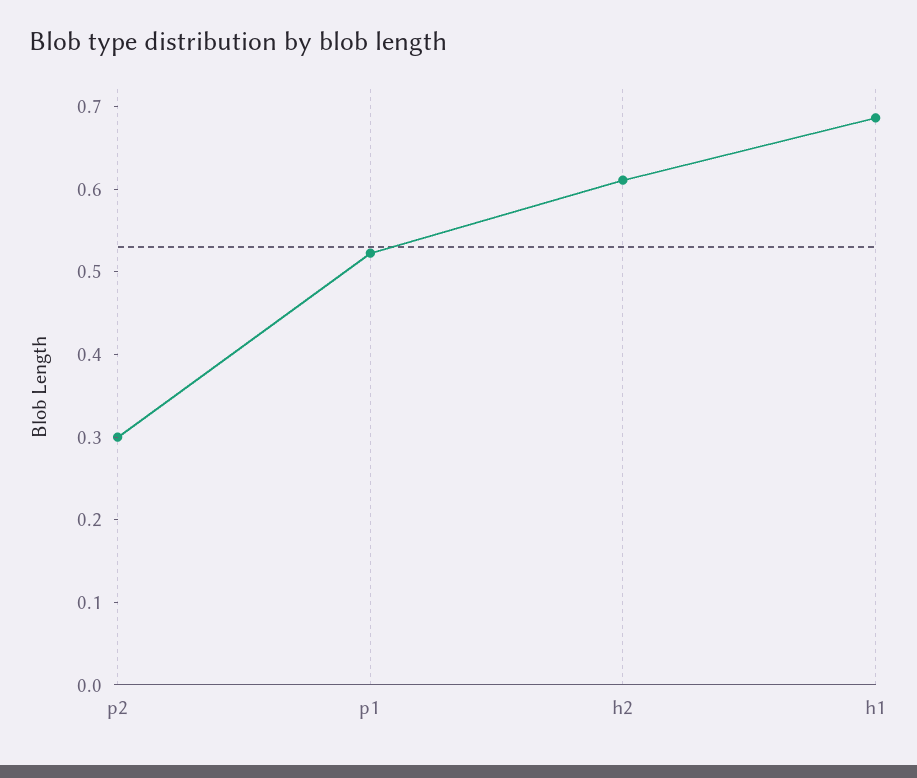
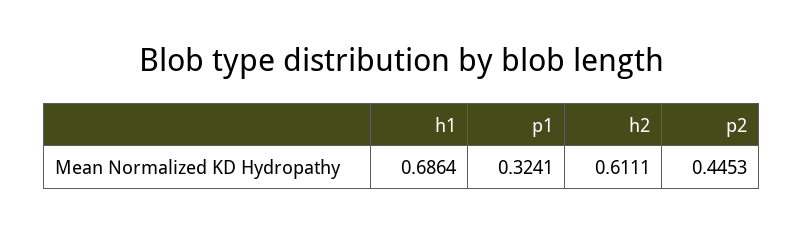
p2: 0.3 -> 0.4453
p1: 0.52 -> 0.3241

